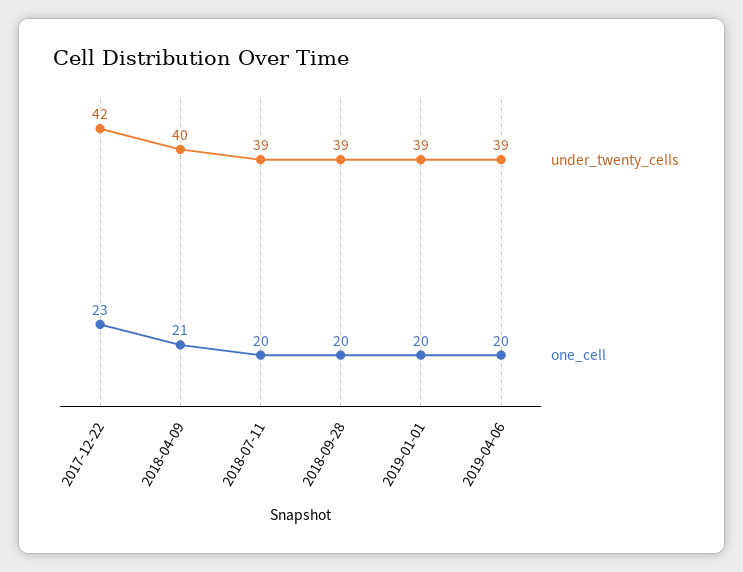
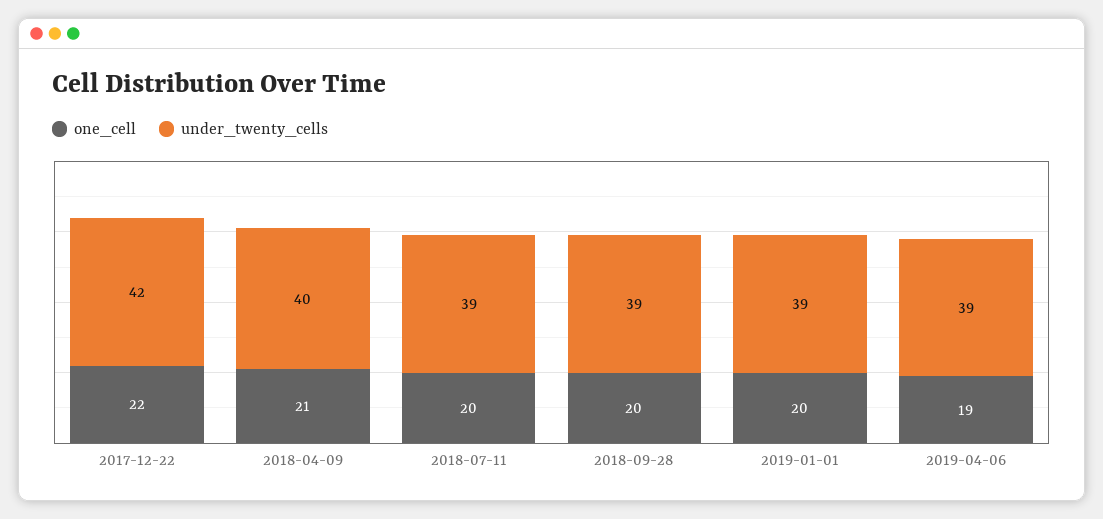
one_cell, 2017-12-22: 23 -> 22
one_cell, 2019-04-06: 20 -> 19

